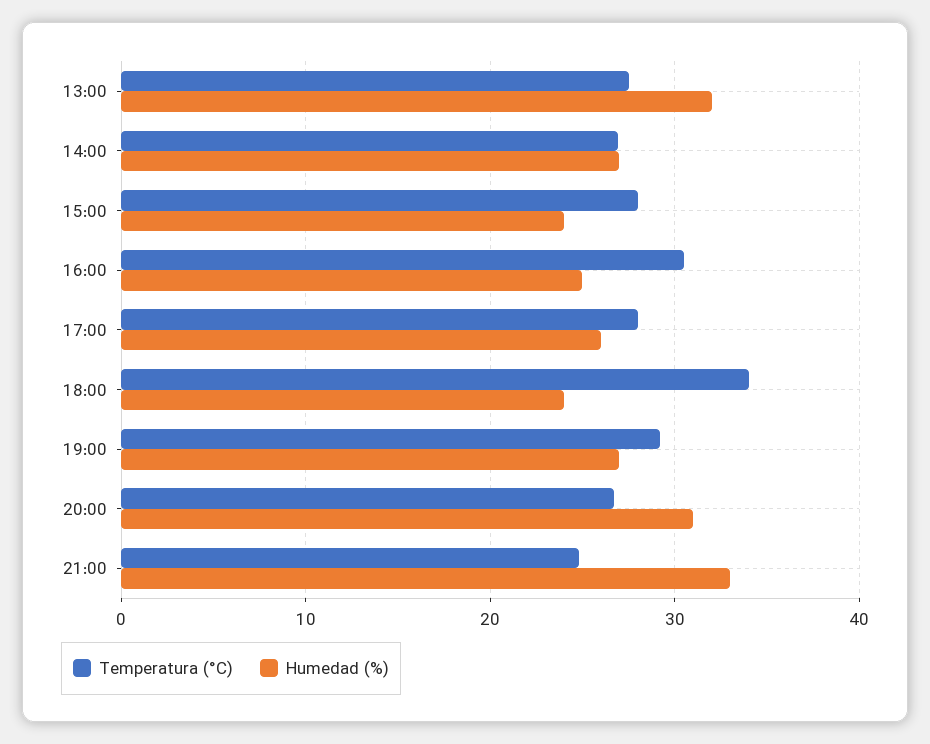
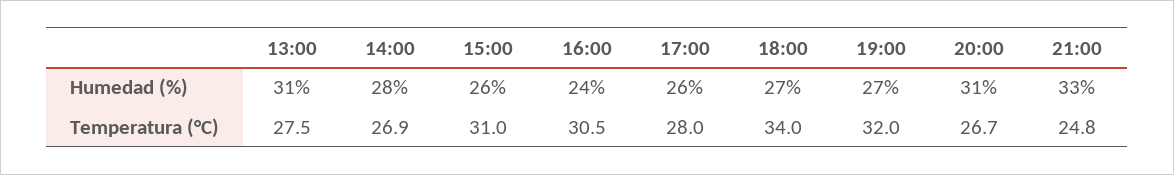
Humedad (%), 13:00: 32 -> 31
Humedad (%), 14:00: 27 -> 28
Temperatura (°C), 15:00: 28 -> 31
Humedad (%), 15:00: 24 -> 26
Humedad (%), 16:00: 25 -> 24
Humedad (%), 18:00: 24 -> 27
Temperatura (°C), 19:00: 29 -> 32

